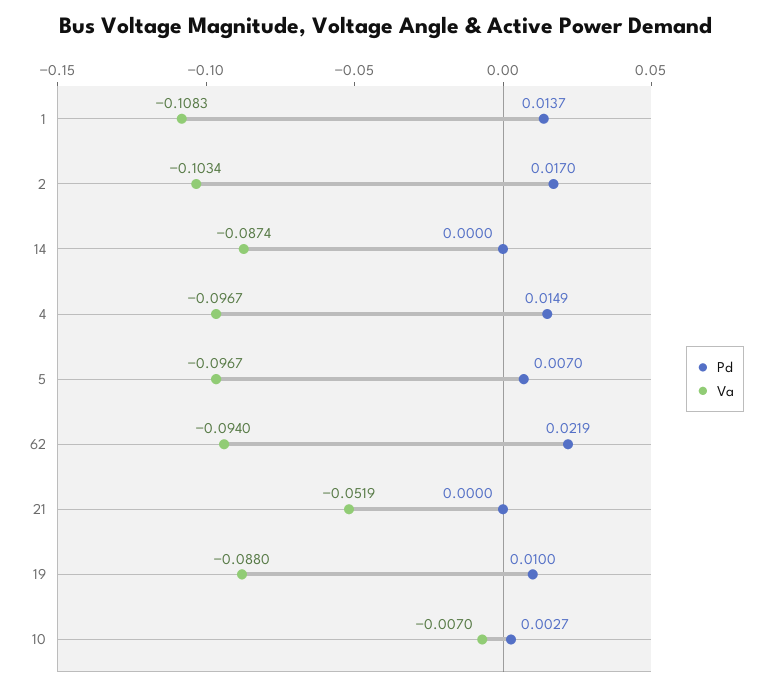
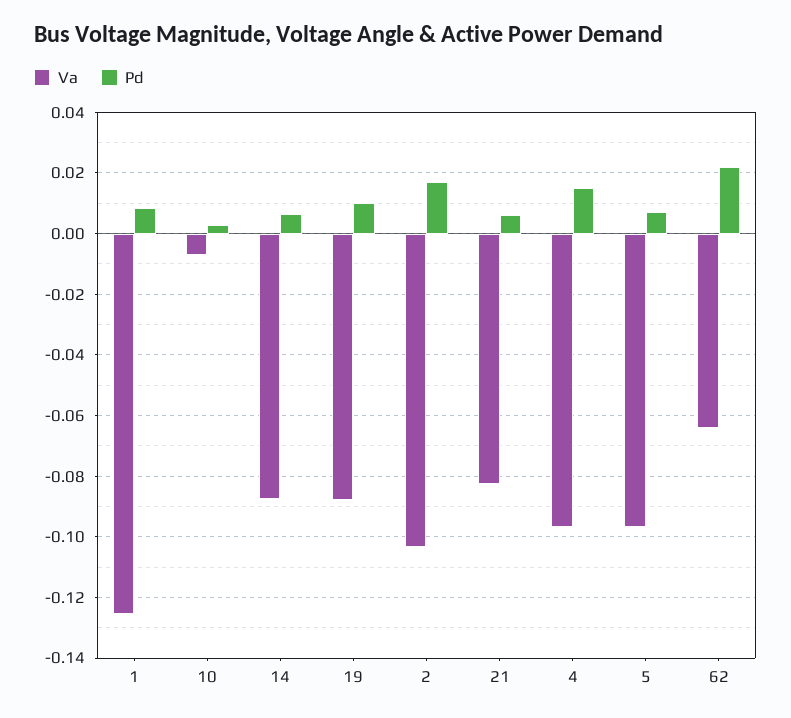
Pd, 1: 0.0137 -> 0.008
Va, 1: -0.1083 -> -0.126
Pd, 14: 0 -> 0.006
Va, 62: -0.094 -> -0.064
Pd, 21: 0 -> 0.006
Va, 21: -0.0519 -> -0.082

